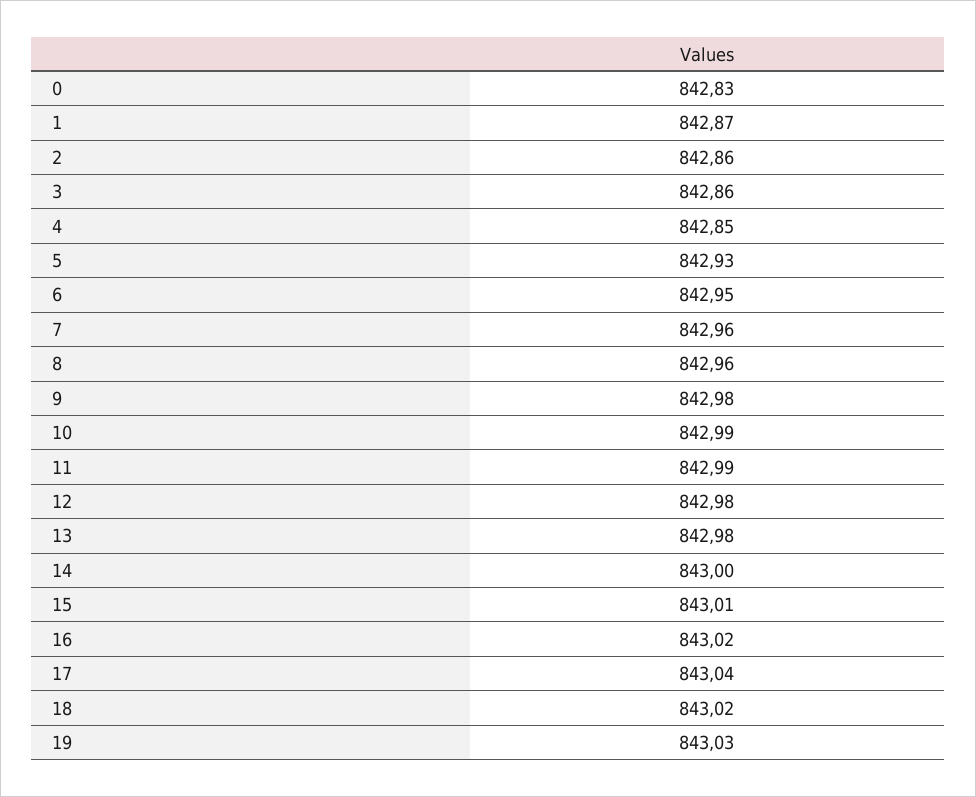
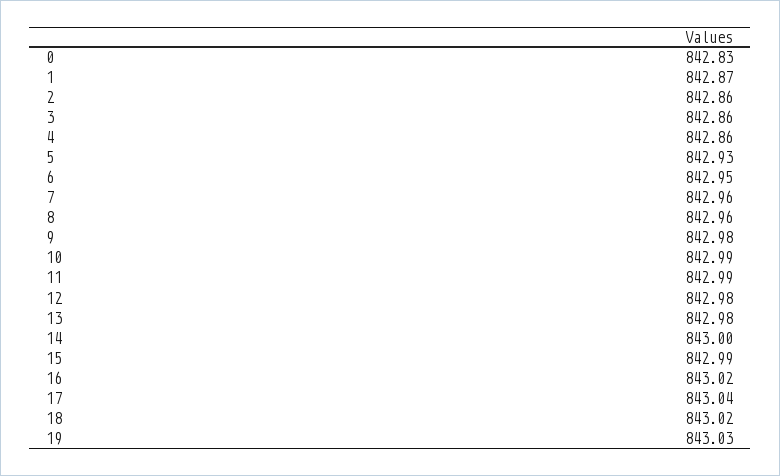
4: 842.85 -> 842.86
15: 843.01 -> 842.99

